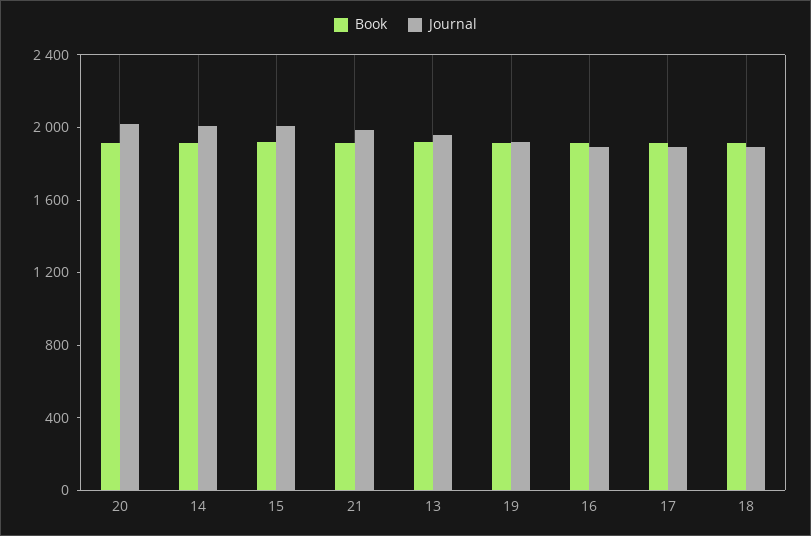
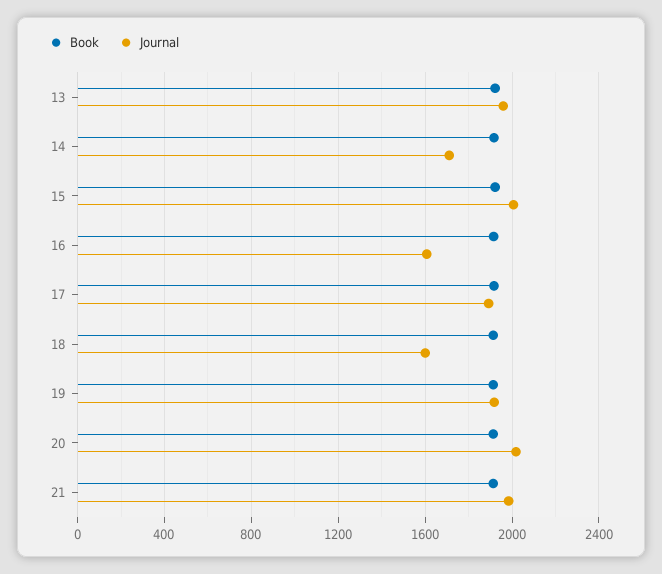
Journal, 14: 2000 -> 1700
Journal, 16: 1900 -> 1600
Journal, 18: 1900 -> 1600

